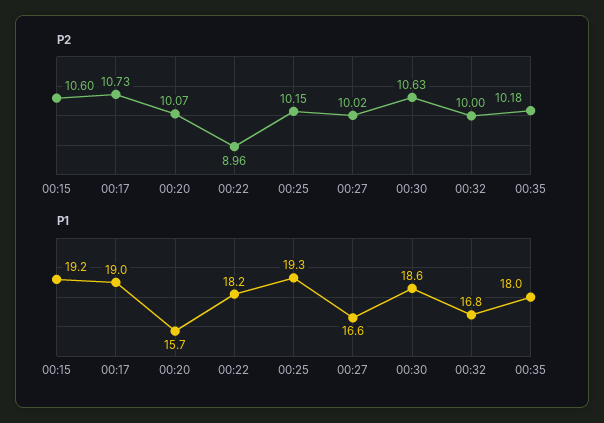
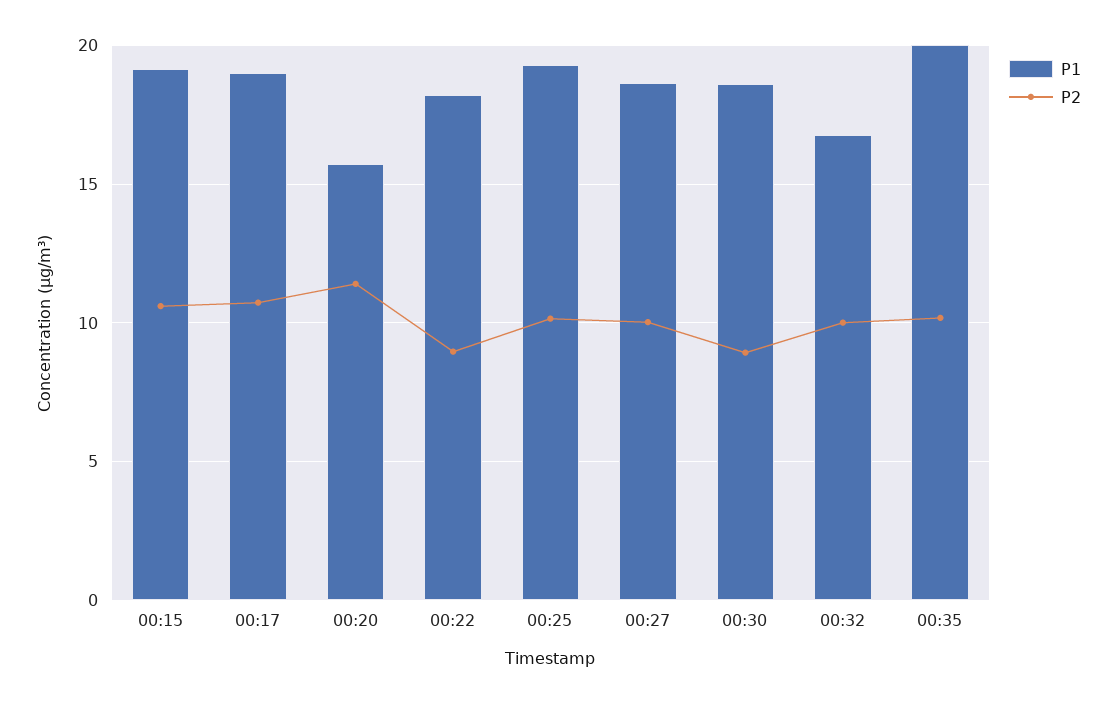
P2, 00:20: 10.07 -> 11.5
P2, 00:30: 10.63 -> 9
P1, 00:27: 16.6 -> 18.5
P1, 00:35: 18 -> 20

